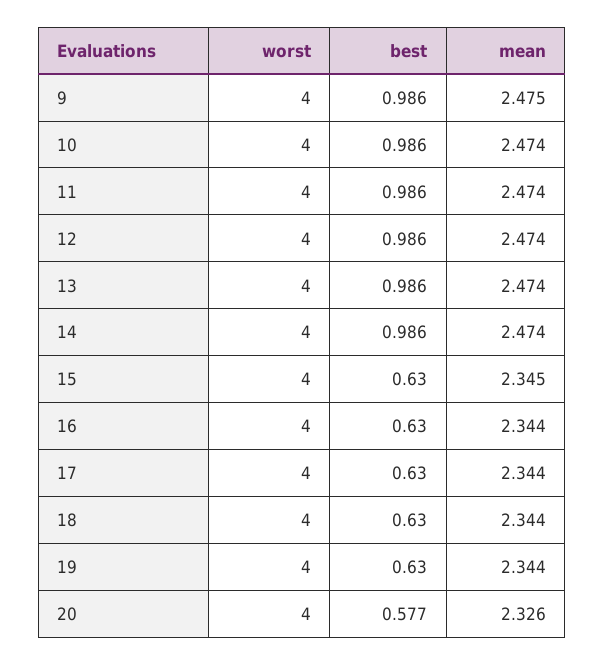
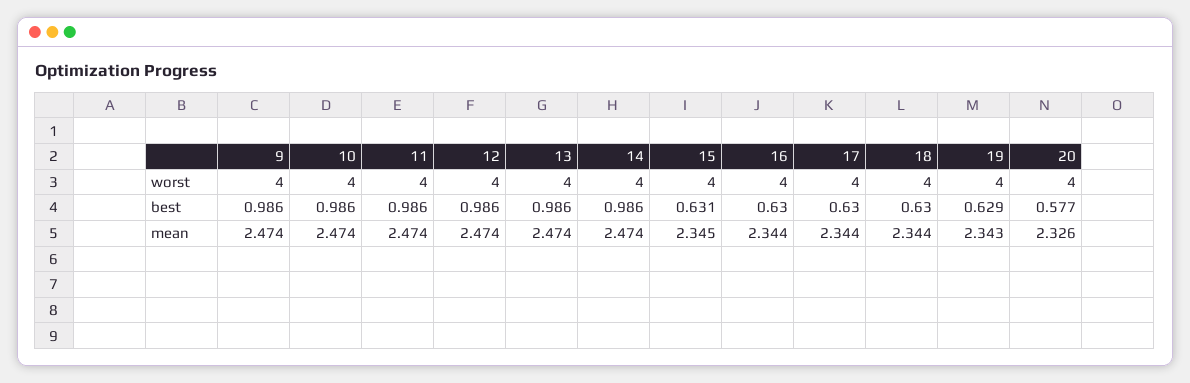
mean, 9: 2.475 -> 2.474
best, 15: 0.63 -> 0.631
best, 19: 0.63 -> 0.629
mean, 19: 2.344 -> 2.343

